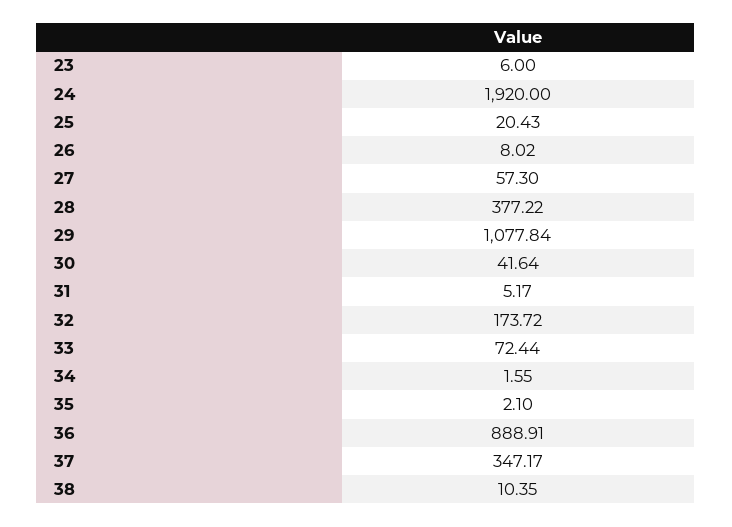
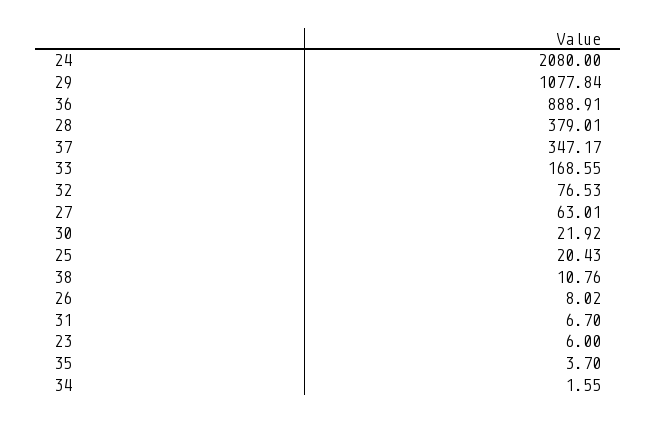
24: 1920 -> 2080
27: 57.3 -> 63.01
28: 377.22 -> 379.01
30: 41.64 -> 21.92
31: 5.17 -> 6.7
32: 173.72 -> 76.53
33: 72.44 -> 168.55
35: 2.1 -> 3.7
38: 10.35 -> 10.76

